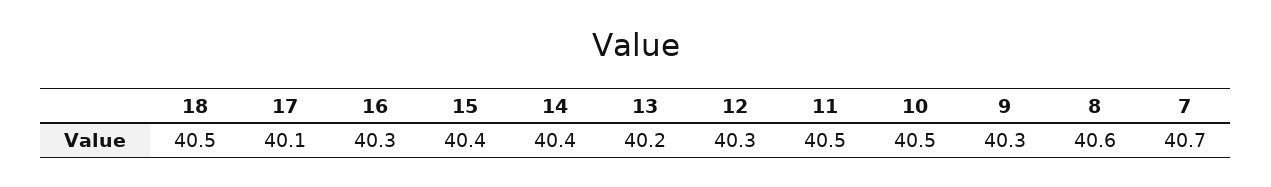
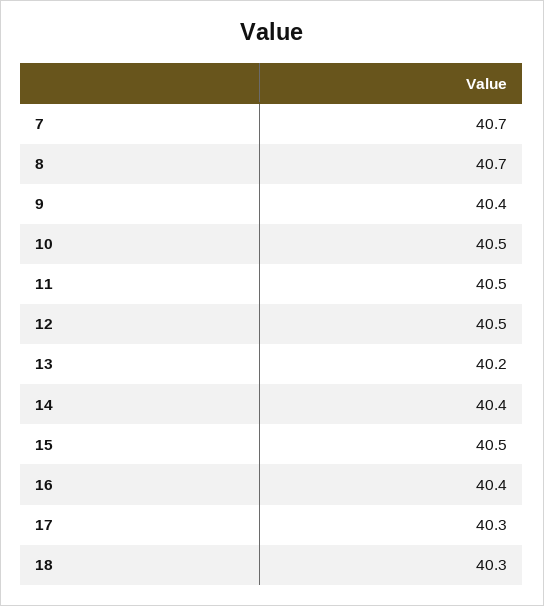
18: 40.5 -> 40.3
17: 40.1 -> 40.3
16: 40.3 -> 40.4
15: 40.4 -> 40.5
12: 40.3 -> 40.5
9: 40.3 -> 40.4
8: 40.6 -> 40.7

